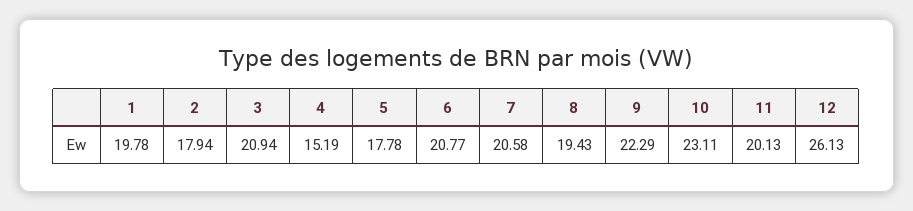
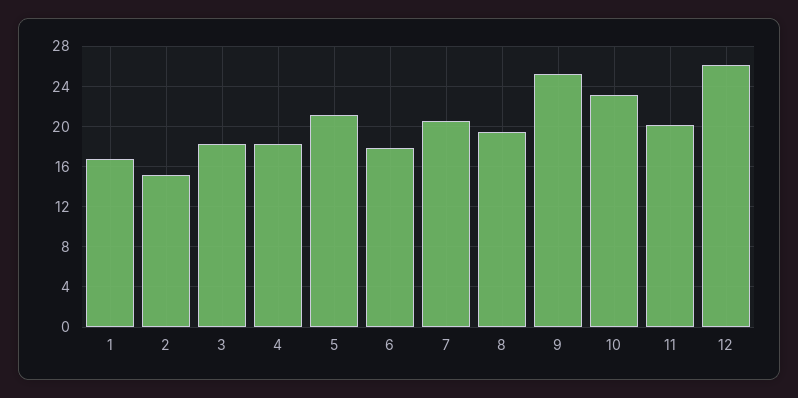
1: 19.78 -> 17
2: 17.94 -> 15
3: 20.94 -> 18
4: 15.19 -> 18
5: 17.78 -> 21
6: 20.77 -> 18
9: 22.29 -> 25

